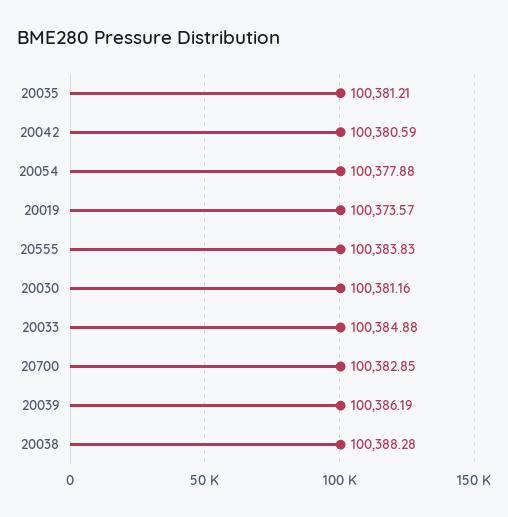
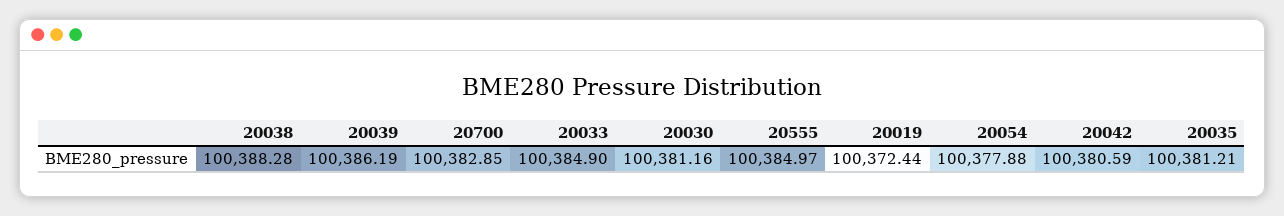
20019: 100373.57 -> 100372.44
20555: 100383.83 -> 100384.97
20033: 100384.88 -> 100384.9

